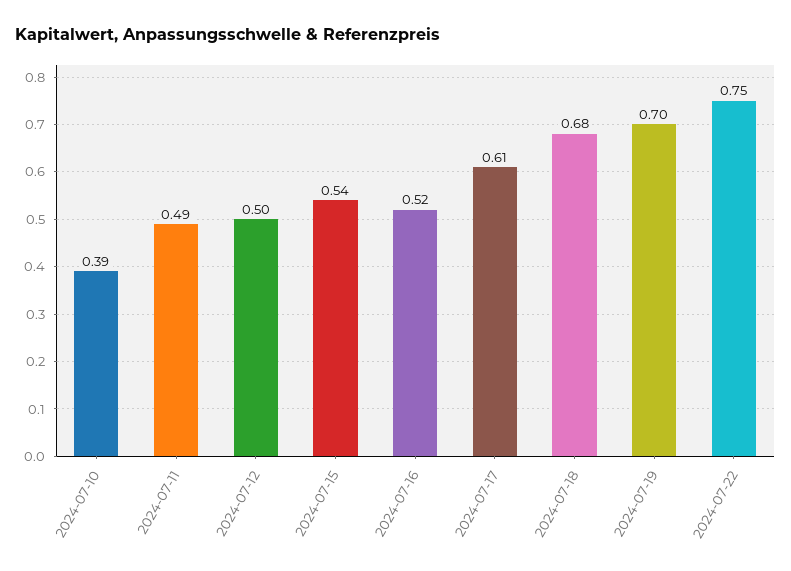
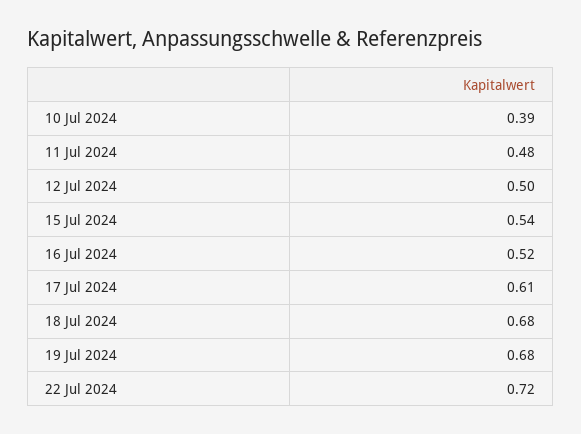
2024-07-11: 0.49 -> 0.48
2024-07-19: 0.7 -> 0.68
2024-07-22: 0.75 -> 0.72

